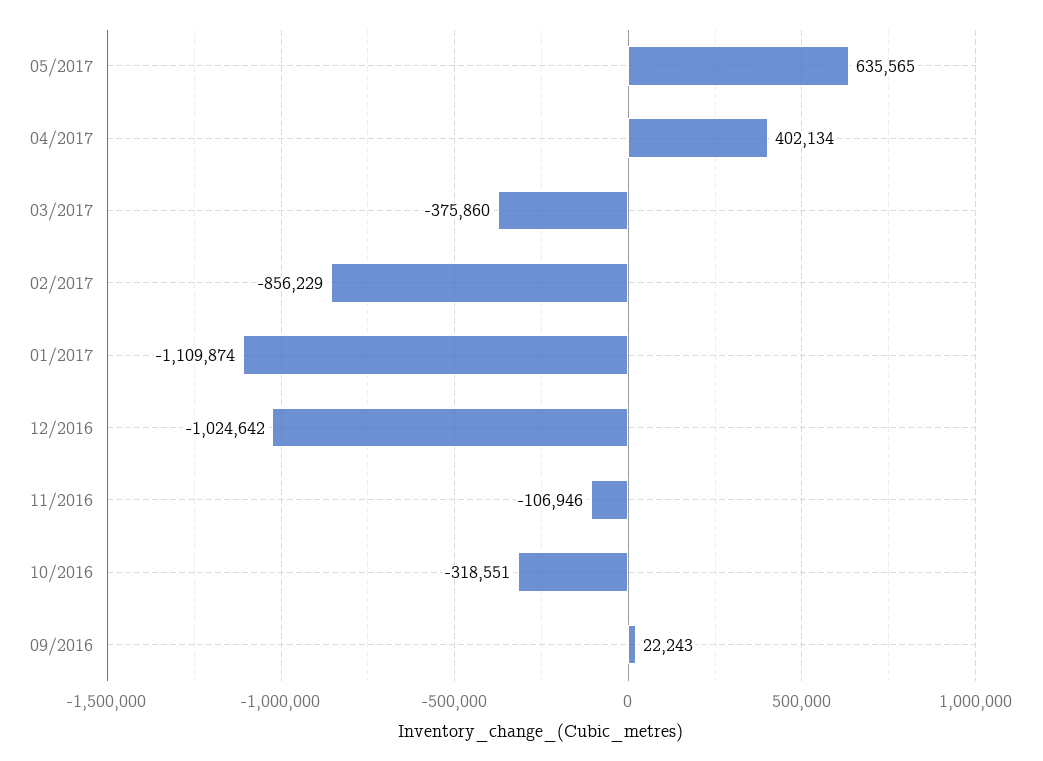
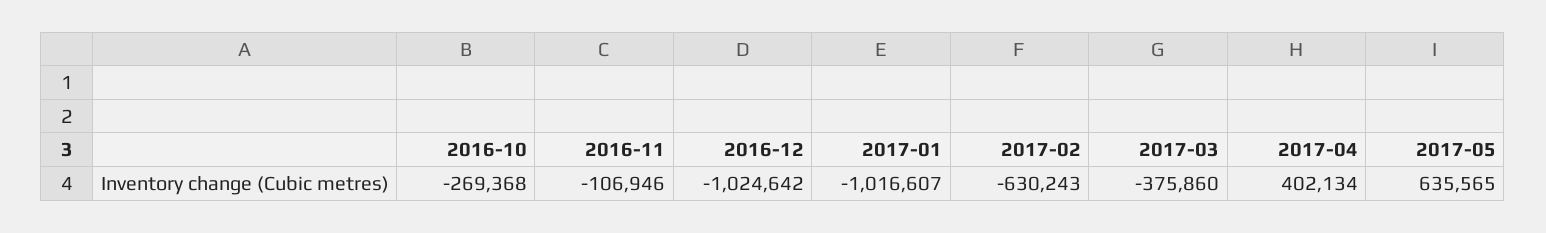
02/2017: -856229 -> -630243
01/2017: -1109874 -> -1016607
10/2016: -318551 -> -269368
09/2016: 22243 -> none

